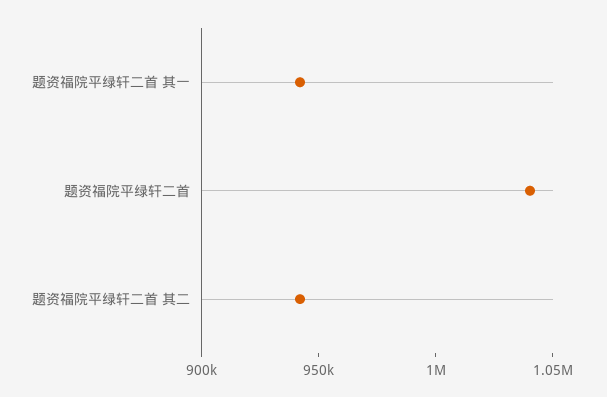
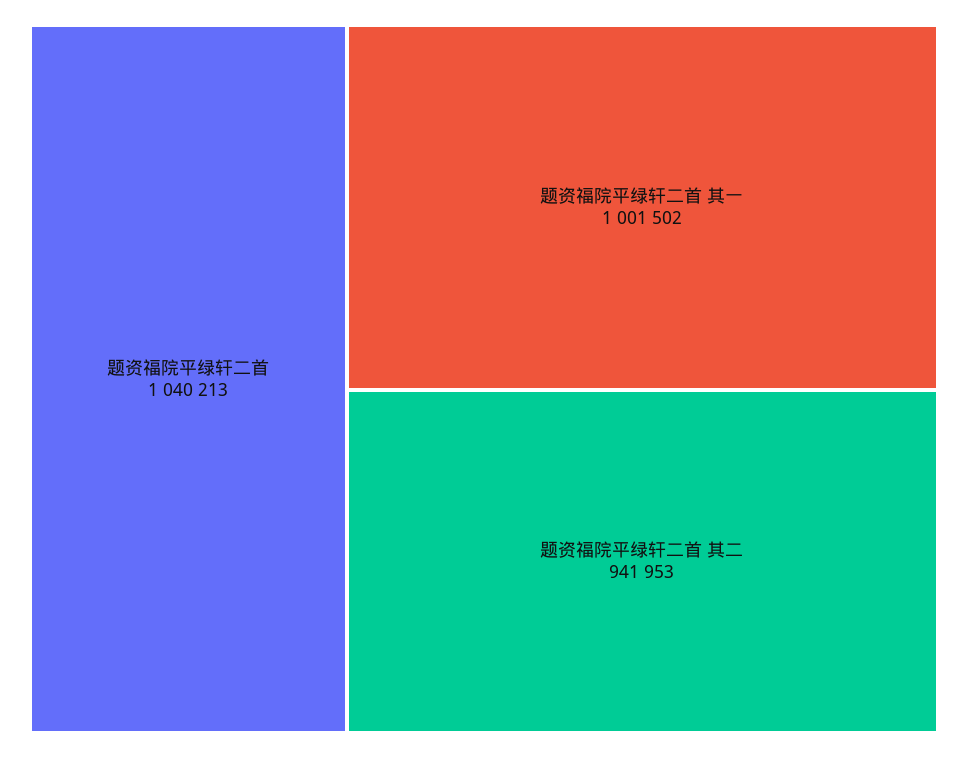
题资福院平绿轩二首 其一: 940000 -> 1001502

